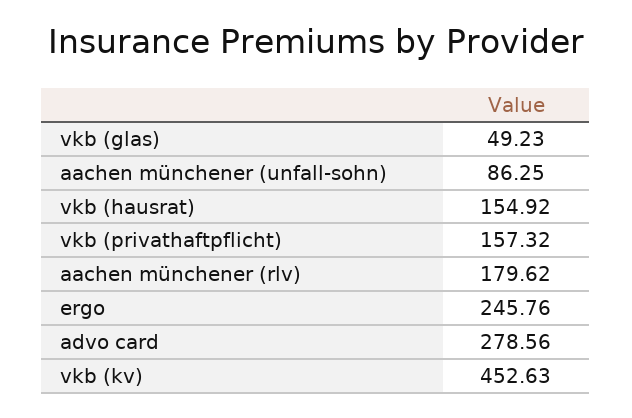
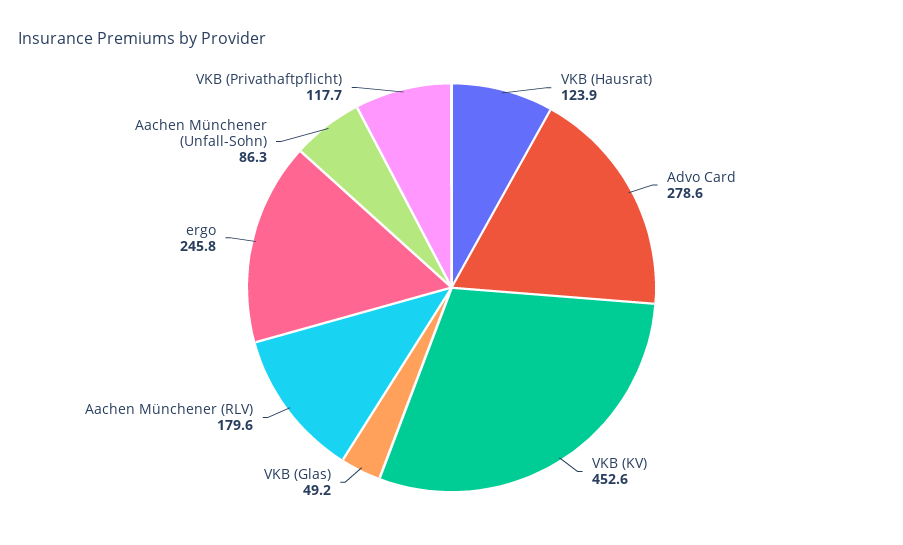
vkb (hausrat): 154.92 -> 123.9
vkb (privathaftpflicht): 157.32 -> 117.7

